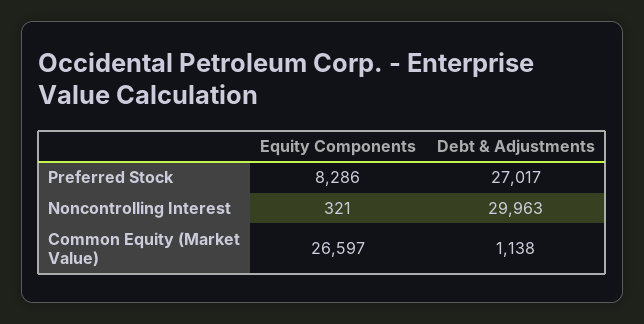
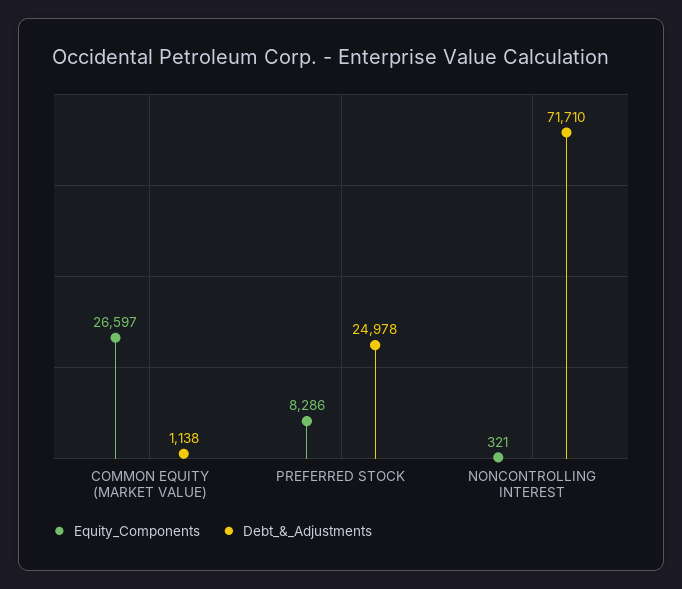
Debt & Adjustments, Preferred Stock: 27017 -> 24978
Debt & Adjustments, Noncontrolling Interest: 29963 -> 71710

